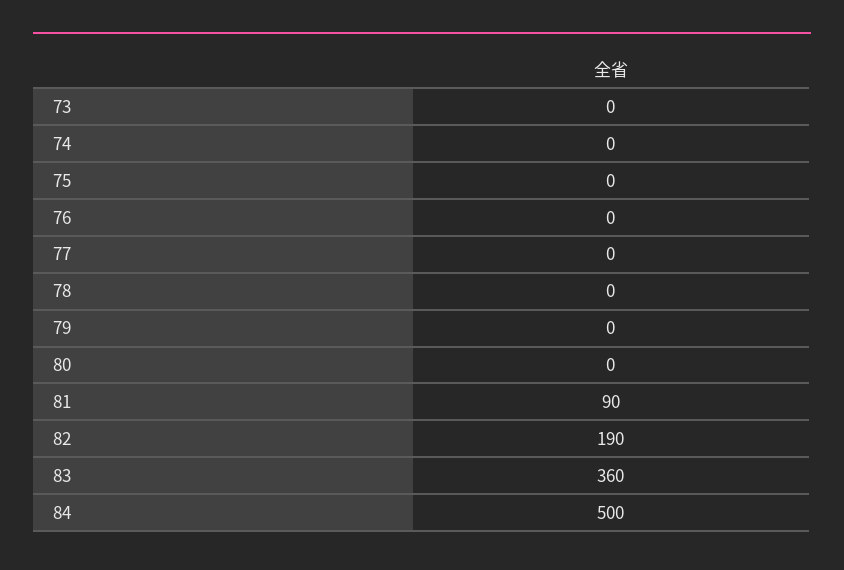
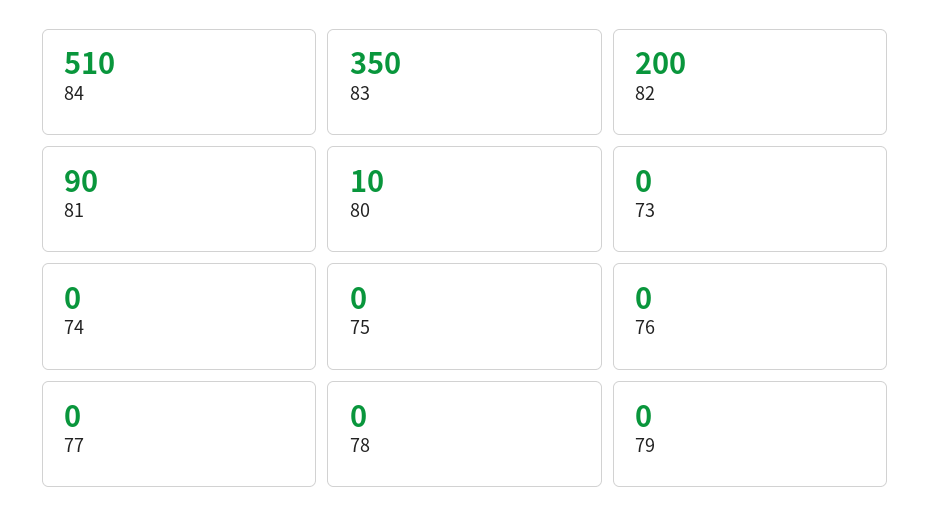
80: 0 -> 10
82: 190 -> 200
83: 360 -> 350
84: 500 -> 510

